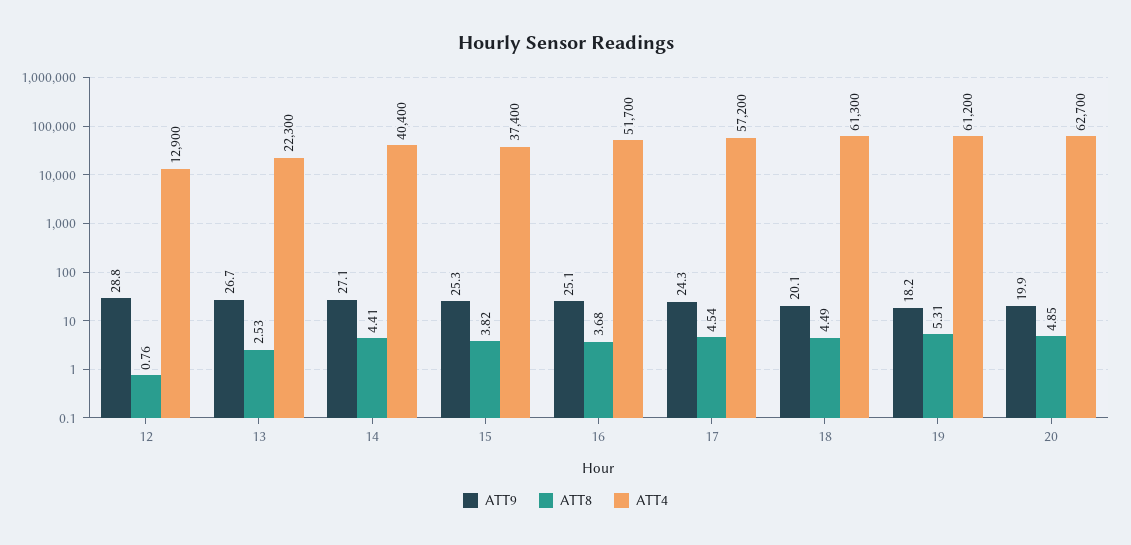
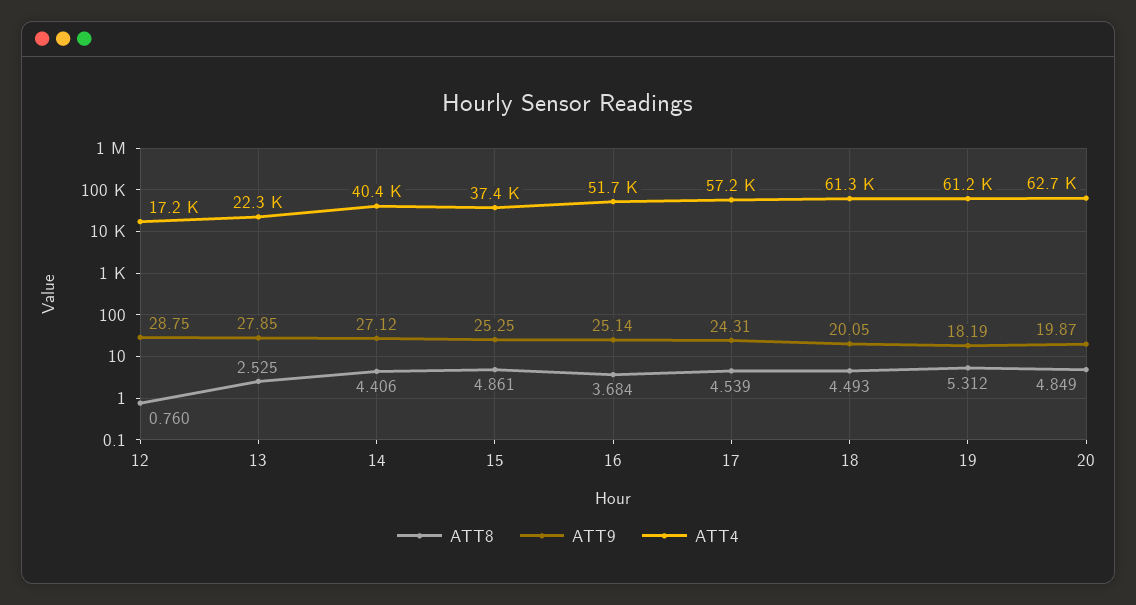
ATT4, 12: 12900 -> 17200
ATT9, 13: 26.7 -> 27.85
ATT8, 15: 3.82 -> 4.861

